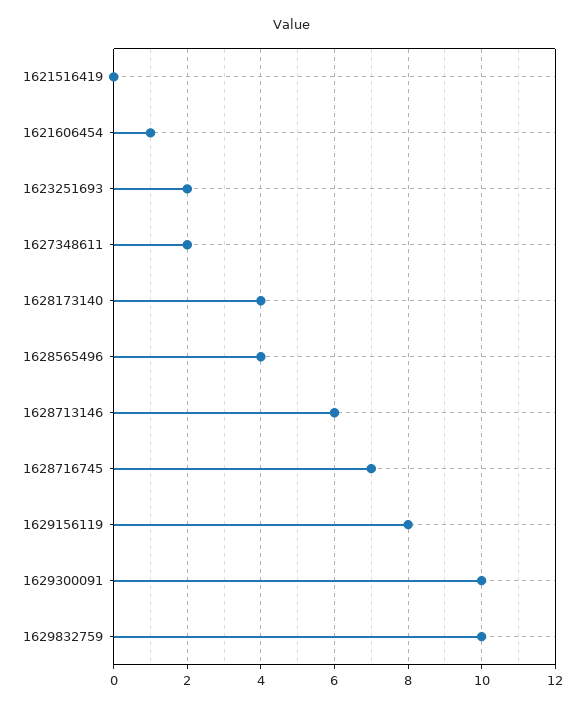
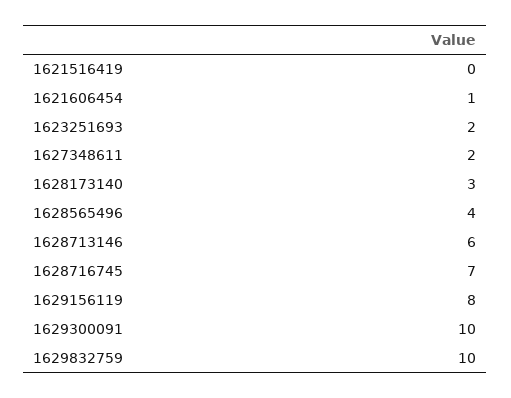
1628173140: 4 -> 3

